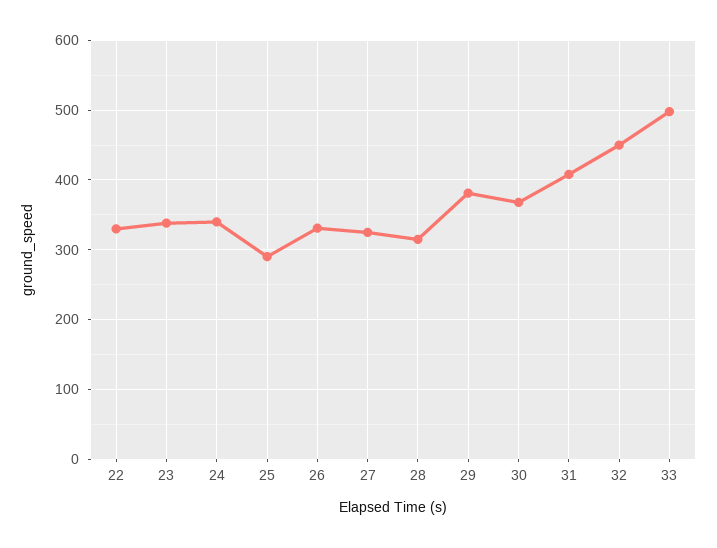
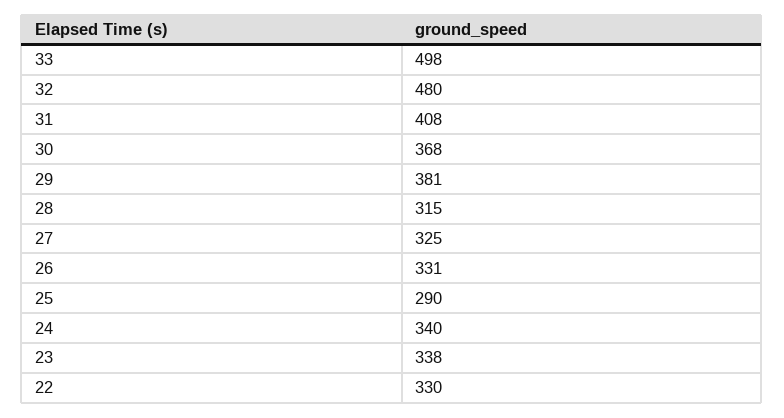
32: 450 -> 480

